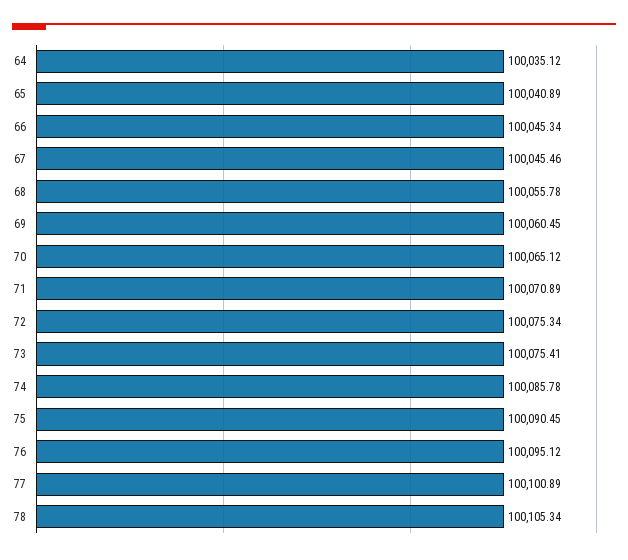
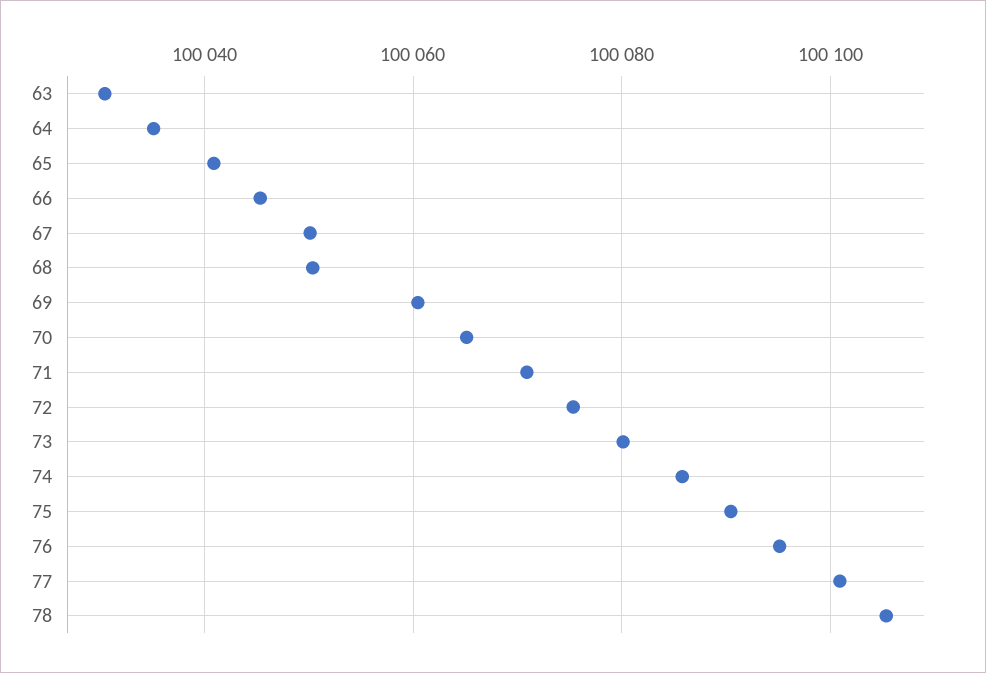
67: 100045.46 -> 100050
68: 100055.78 -> 100050
73: 100075.41 -> 100080
63: none -> 100030

